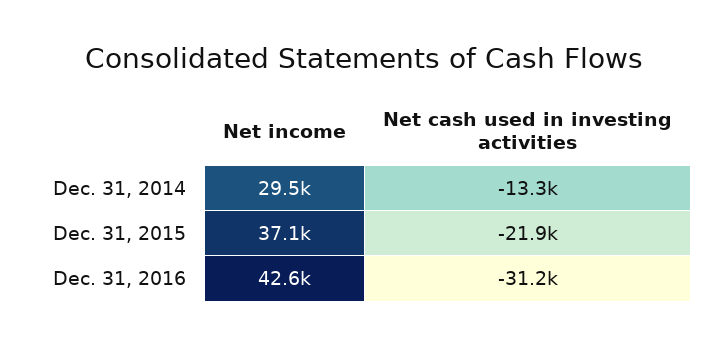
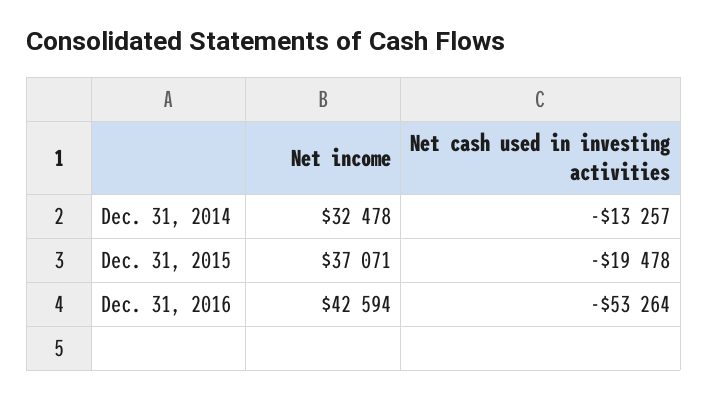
Net income, Dec. 31, 2014: 29500 -> 32478
Net cash used in investing activities, Dec. 31, 2015: -21900 -> -19478
Net cash used in investing activities, Dec. 31, 2016: -31200 -> -53264

